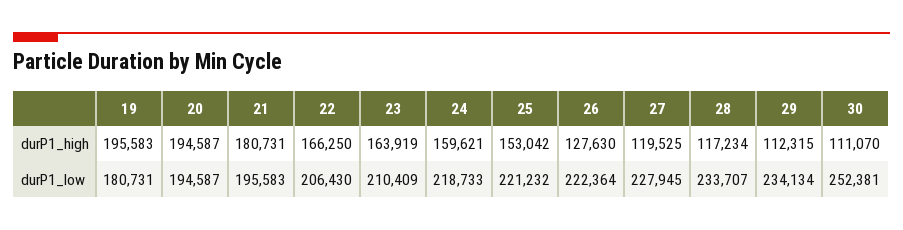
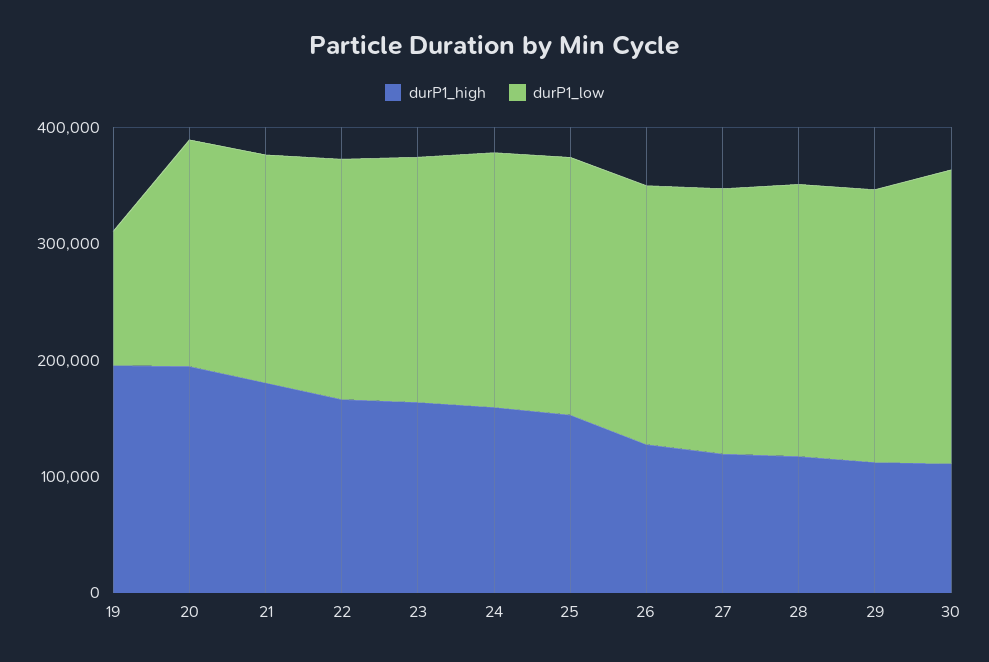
durP1_low, 19: 180731 -> 120000

